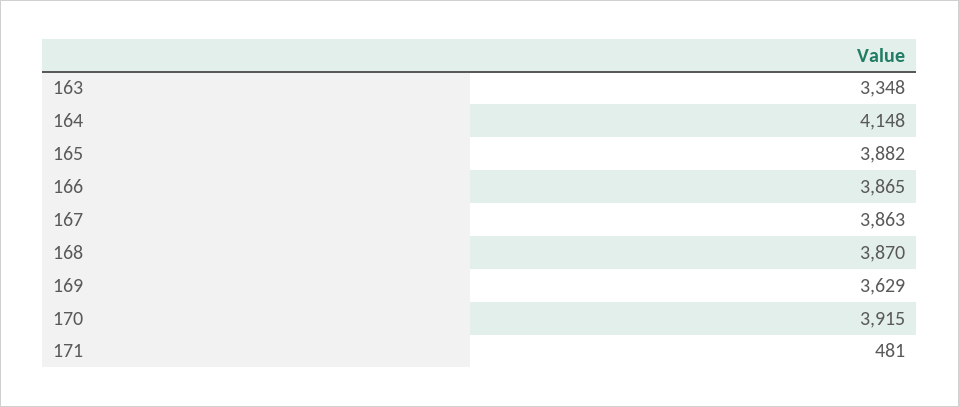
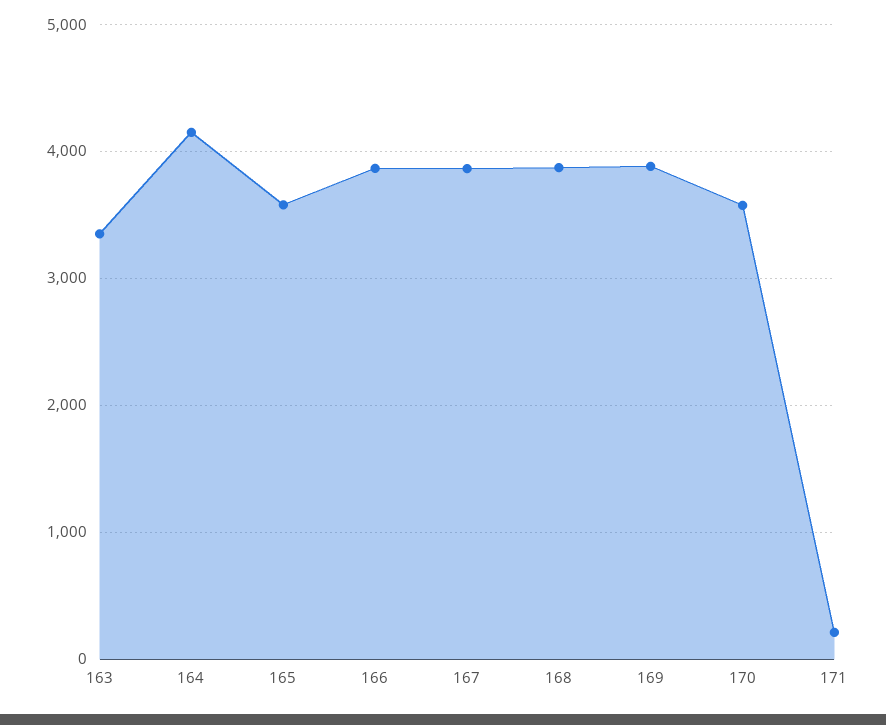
165: 3882 -> 3600
169: 3629 -> 3900
170: 3915 -> 3600
171: 481 -> 200

